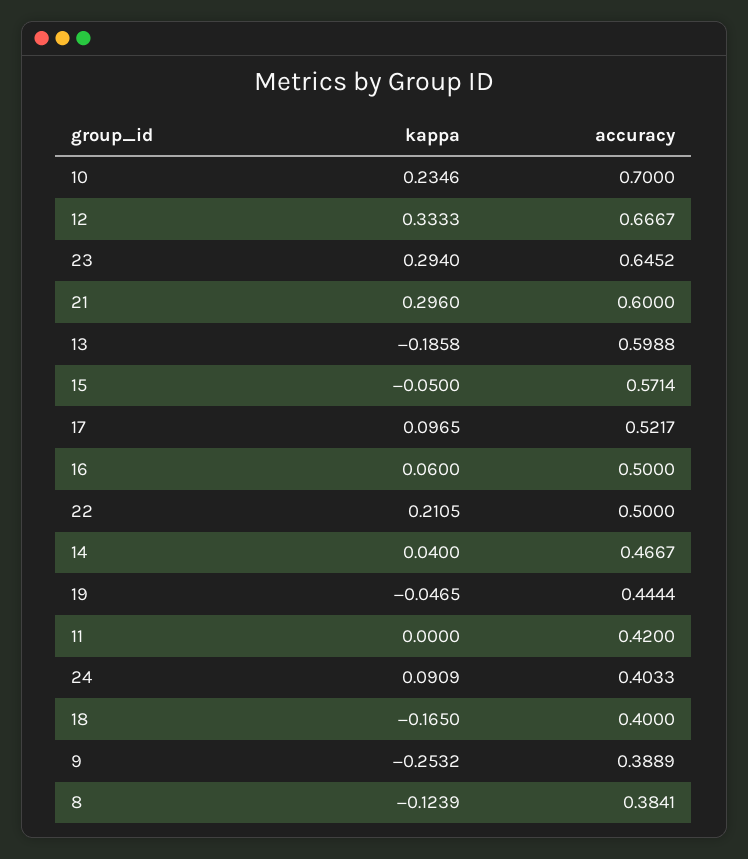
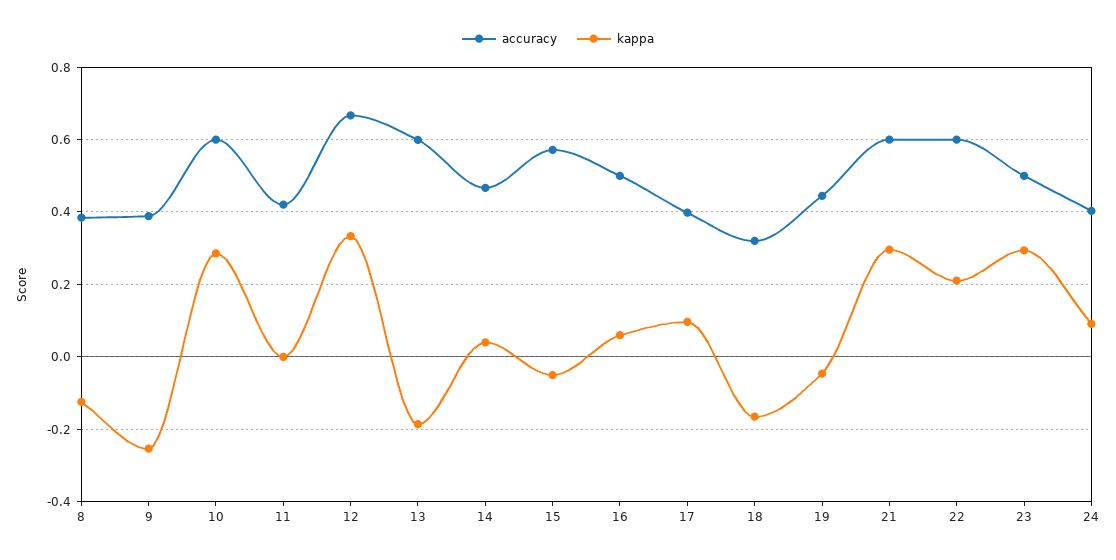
kappa, 10: 0.2346 -> 0.28
accuracy, 10: 0.7 -> 0.6
accuracy, 23: 0.6452 -> 0.5
accuracy, 17: 0.5217 -> 0.4
accuracy, 22: 0.5 -> 0.6
accuracy, 18: 0.4 -> 0.32

